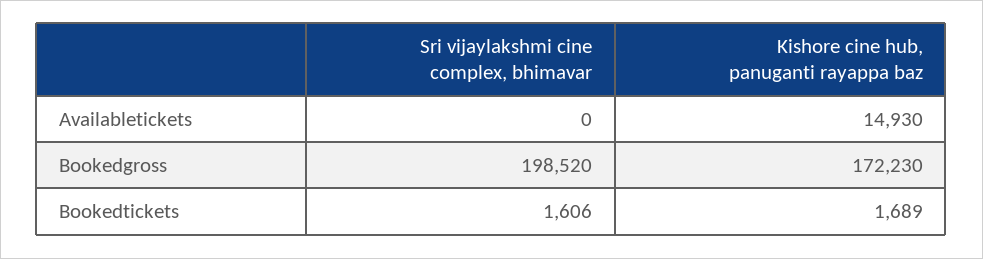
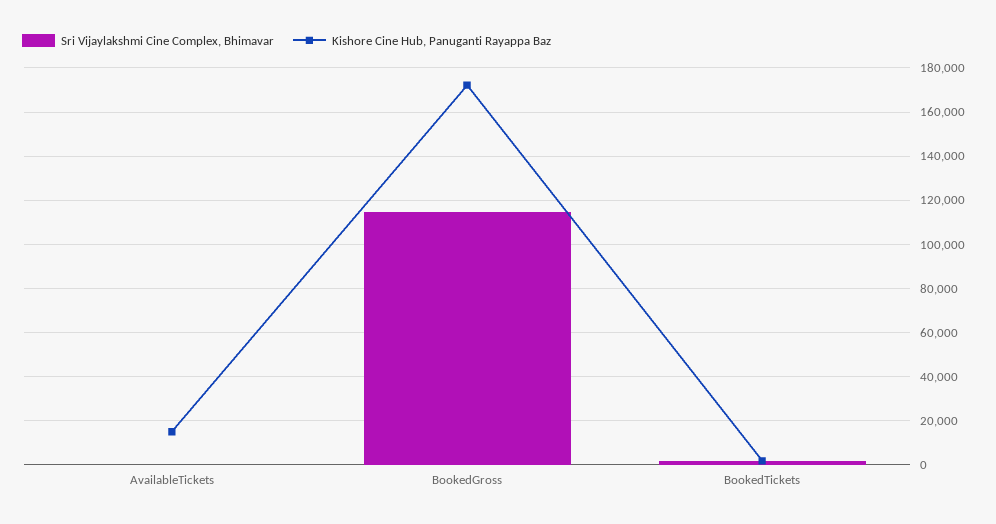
Sri vijaylakshmi cine complex, bhimavar, Bookedgross: 198520 -> 115000

